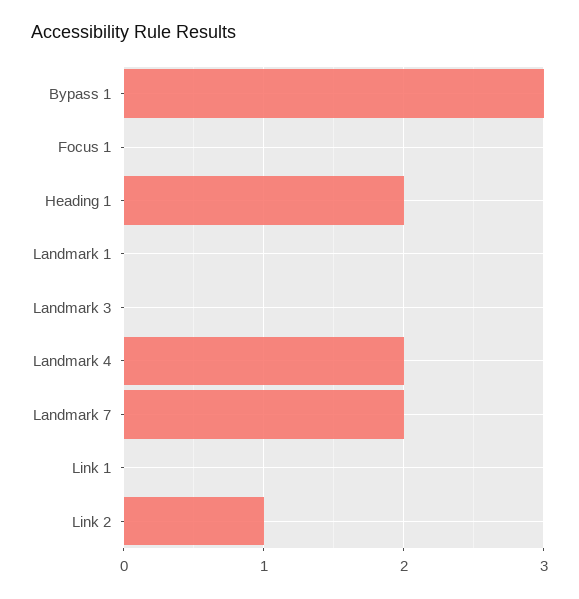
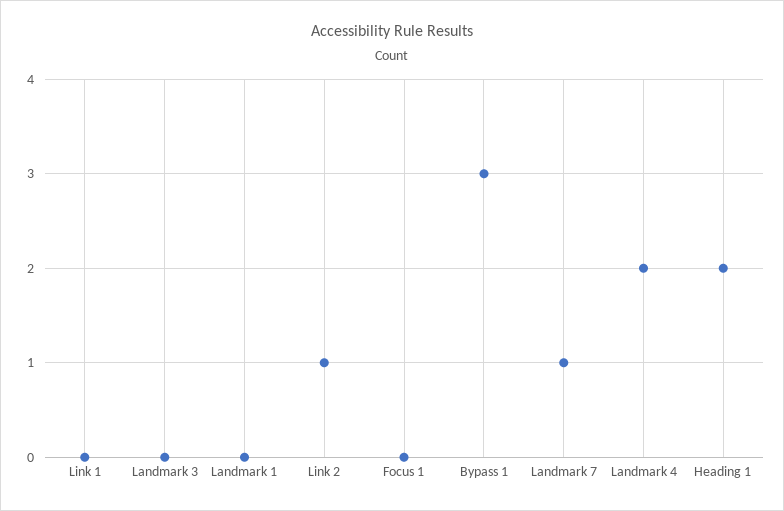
Landmark 7: 2 -> 1

